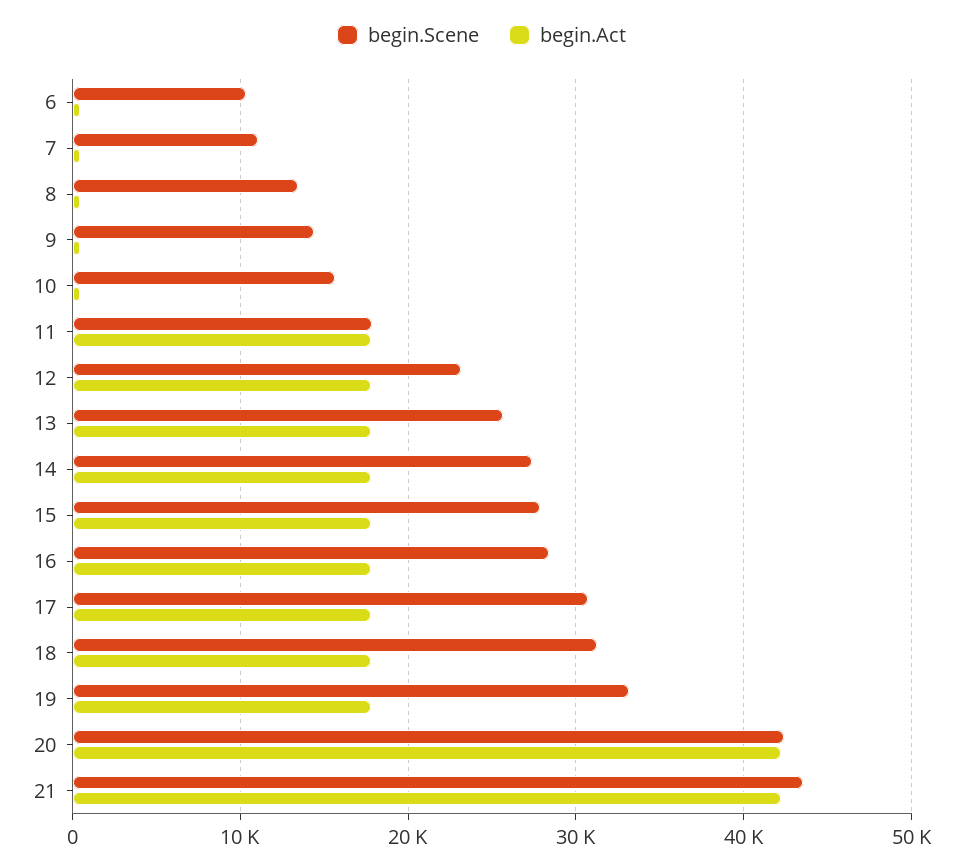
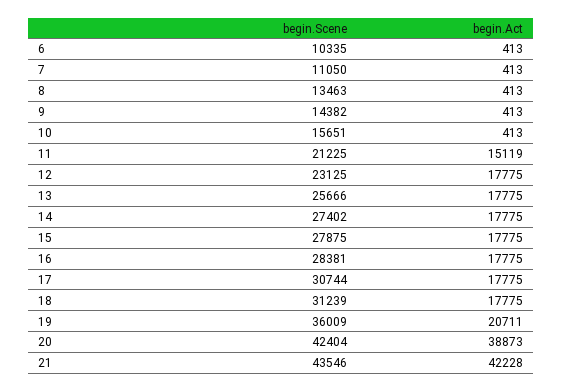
begin.Scene, 11: 18000 -> 21225
begin.Act, 11: 18000 -> 15119
begin.Scene, 19: 33000 -> 36009
begin.Act, 19: 18000 -> 20711
begin.Act, 20: 42000 -> 38873

